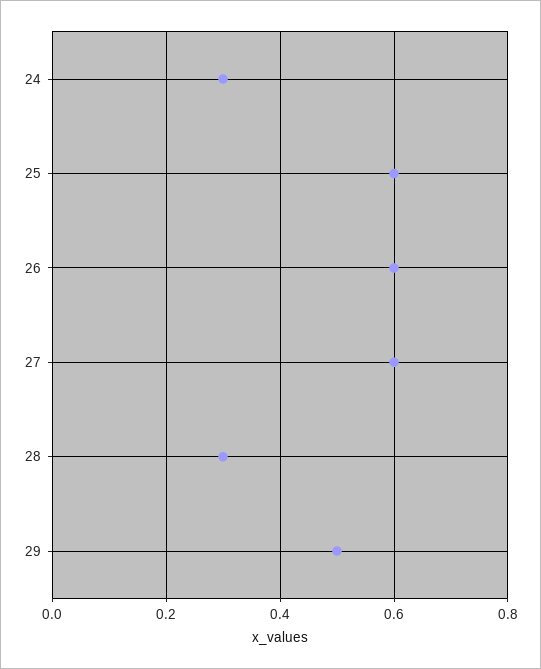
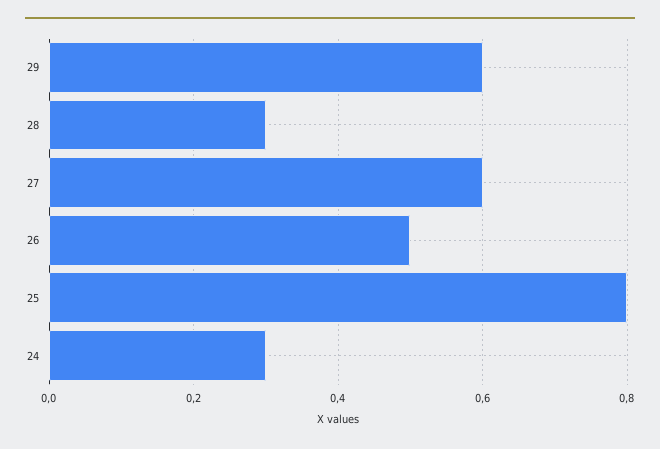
25: 0.6 -> 0.8
26: 0.6 -> 0.5
29: 0.5 -> 0.6

